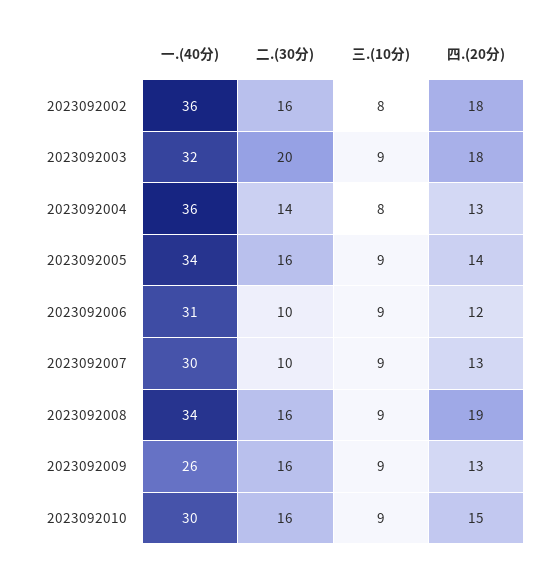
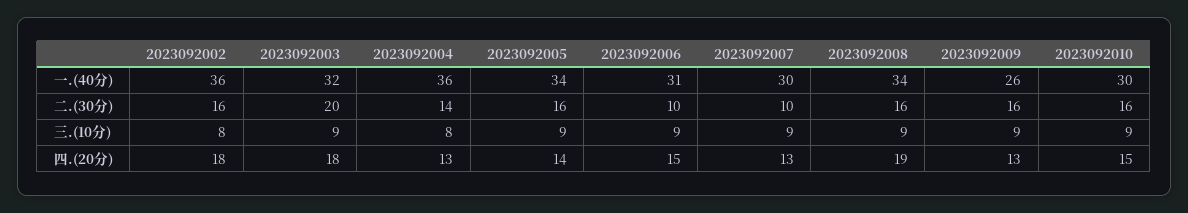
四.(20分), 2023092006: 12 -> 15

